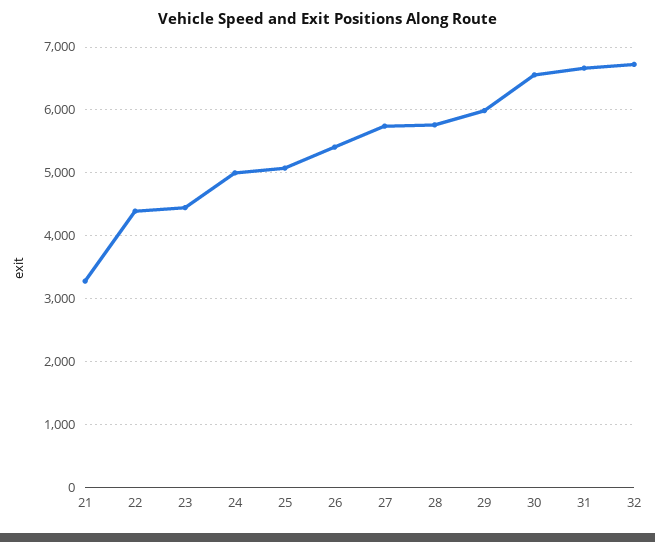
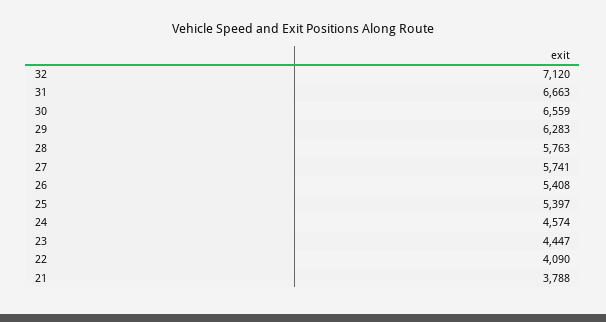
21: 3300 -> 3788
22: 4400 -> 4090
24: 5000 -> 4574
25: 5100 -> 5397
29: 6000 -> 6283
32: 6700 -> 7120

